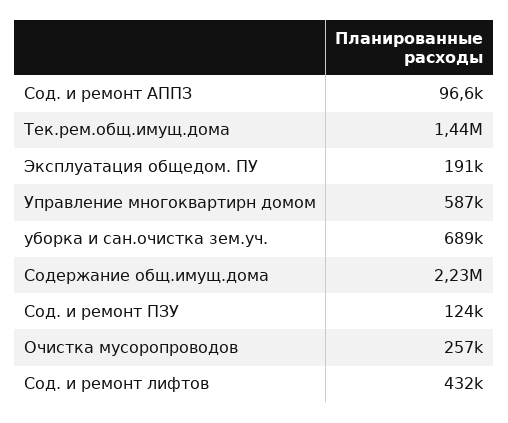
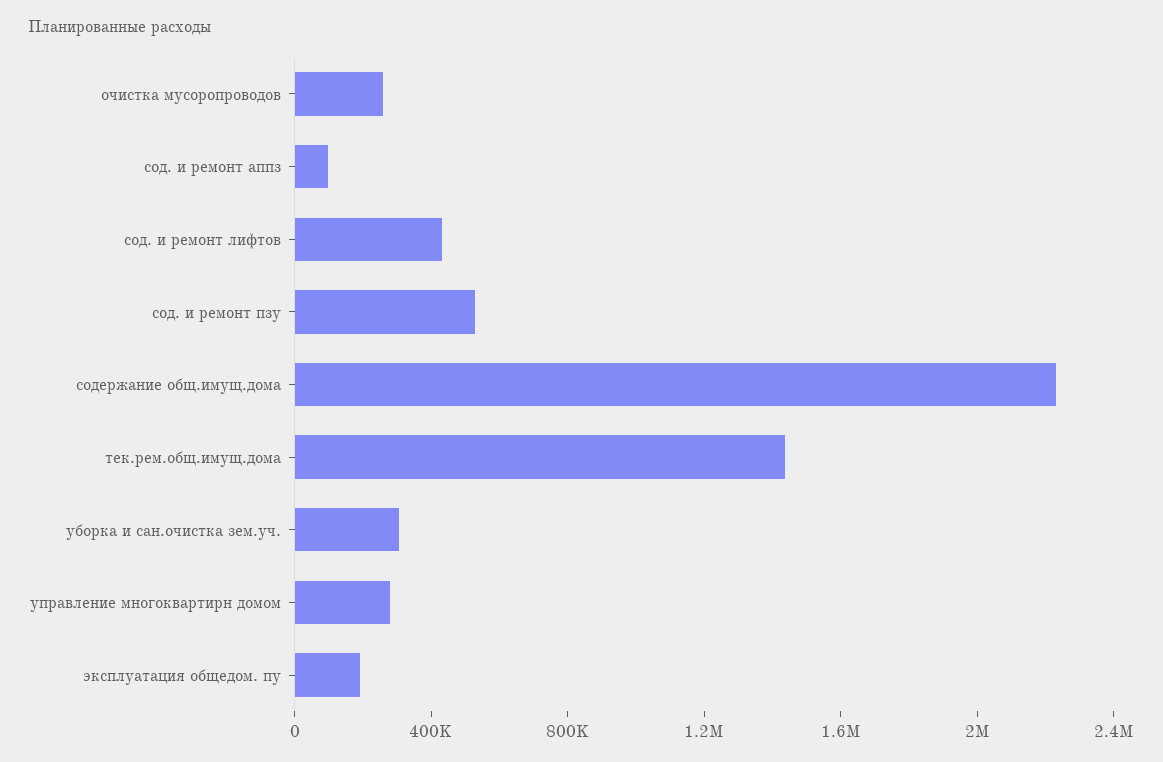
Управление многоквартирн домом: 587000 -> 300000
уборка и сан.очистка зем.уч.: 689000 -> 300000
Сод. и ремонт ПЗУ: 124000 -> 500000

